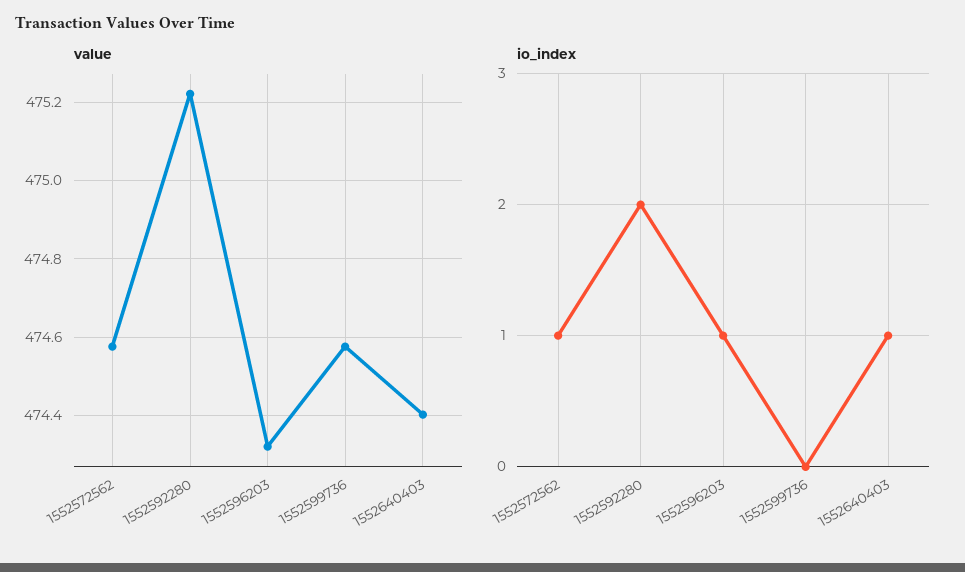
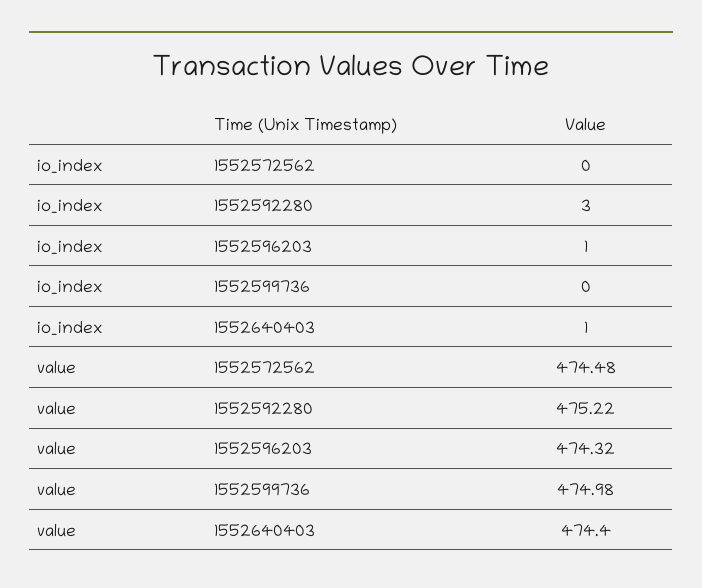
value, 1552572562: 474.58 -> 474.48
value, 1552599736: 474.58 -> 474.98
io_index, 1552572562: 1 -> 0
io_index, 1552592280: 2 -> 3

